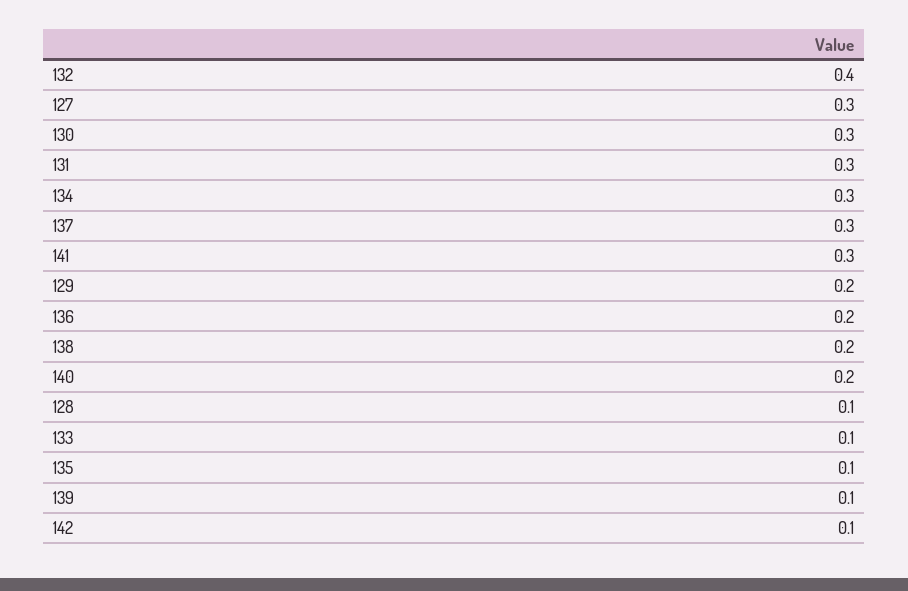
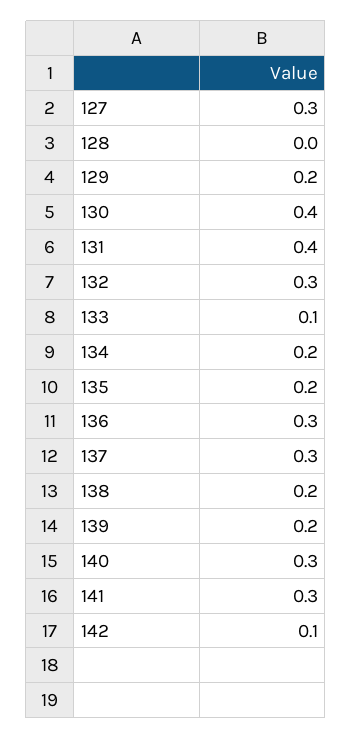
132: 0.4 -> 0.3
130: 0.3 -> 0.4
131: 0.3 -> 0.4
134: 0.3 -> 0.2
136: 0.2 -> 0.3
140: 0.2 -> 0.3
128: 0.1 -> 0
135: 0.1 -> 0.2
139: 0.1 -> 0.2

